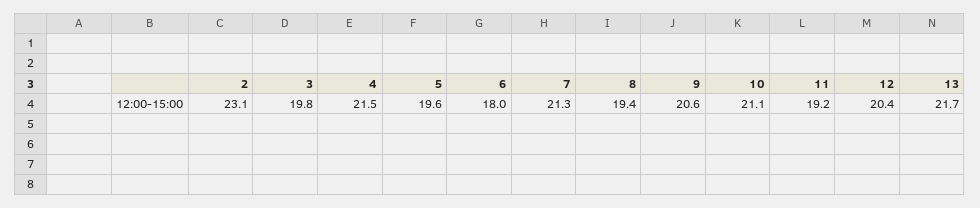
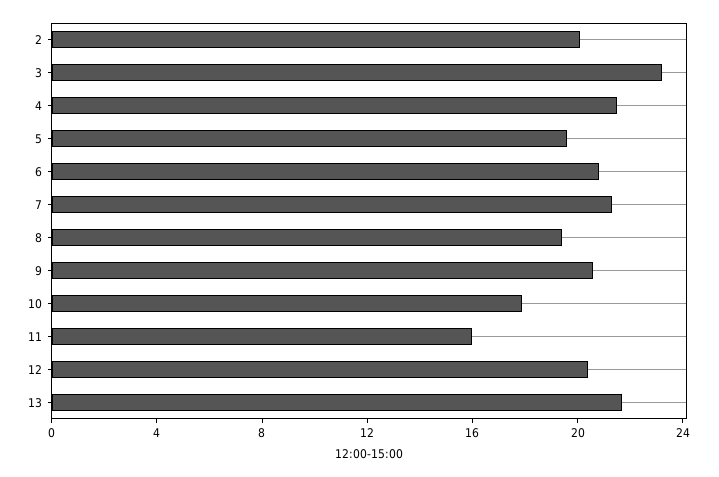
2: 23.1 -> 20
3: 19.8 -> 23
6: 18 -> 21
10: 21.1 -> 18
11: 19.2 -> 16

